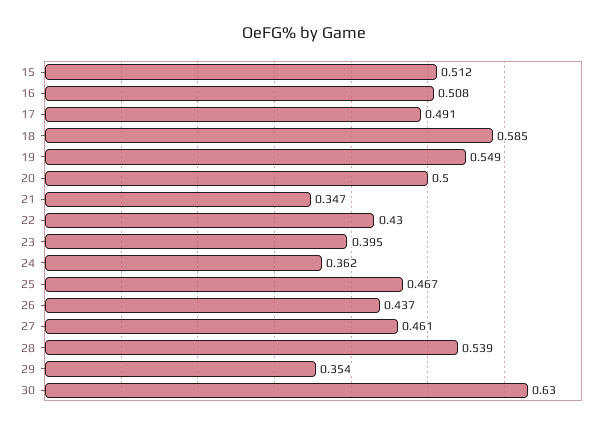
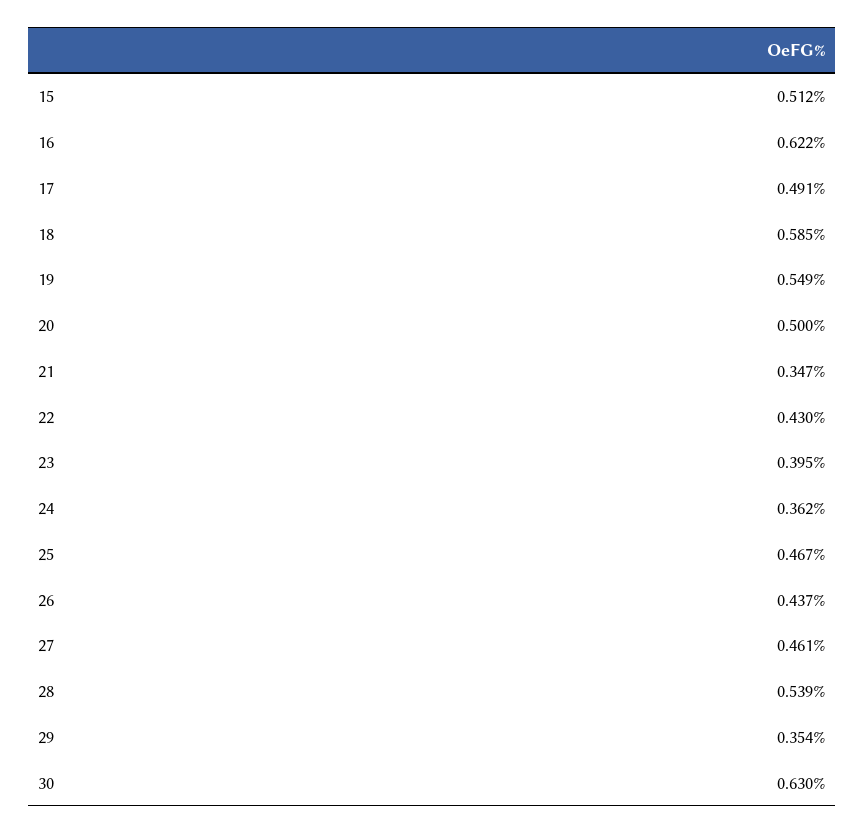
16: 0.508 -> 0.622

